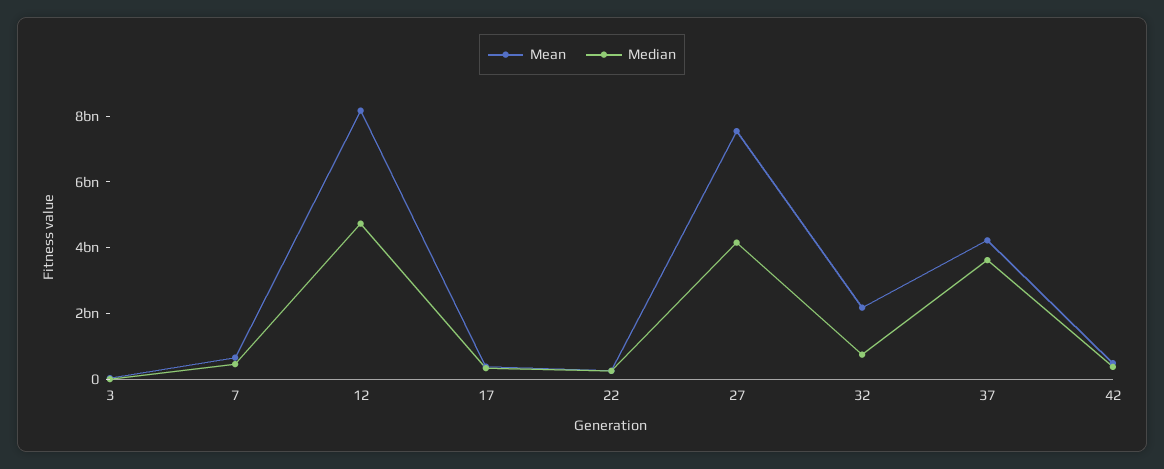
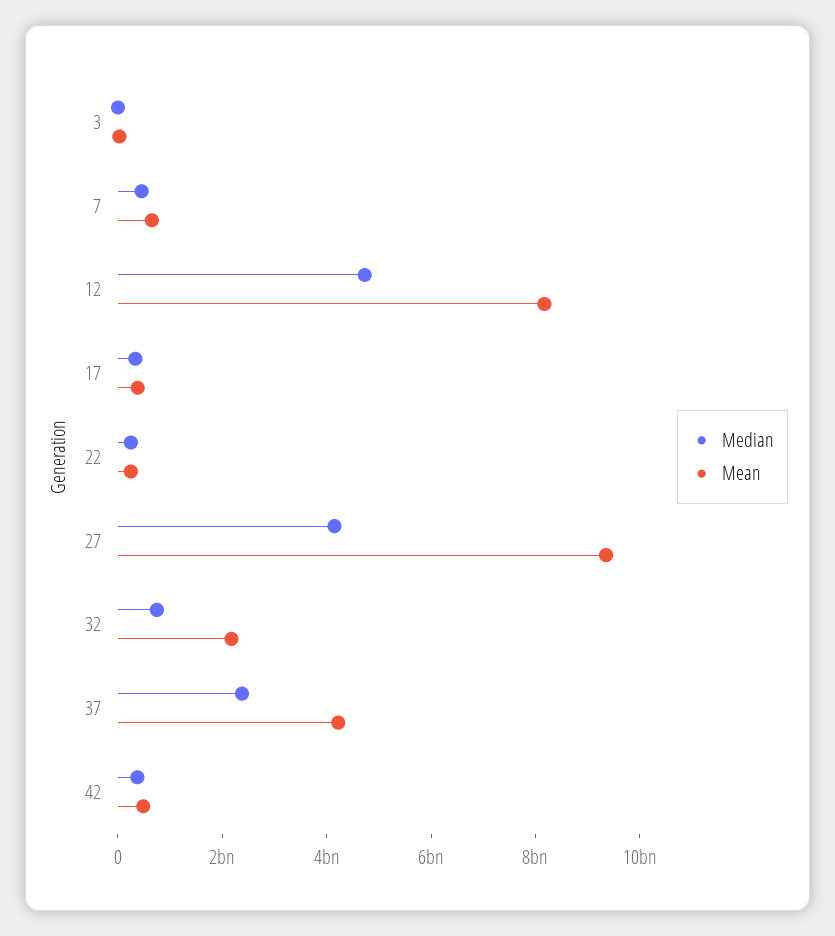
Mean, 27: 7500000000 -> 9500000000
Median, 37: 3500000000 -> 2500000000

